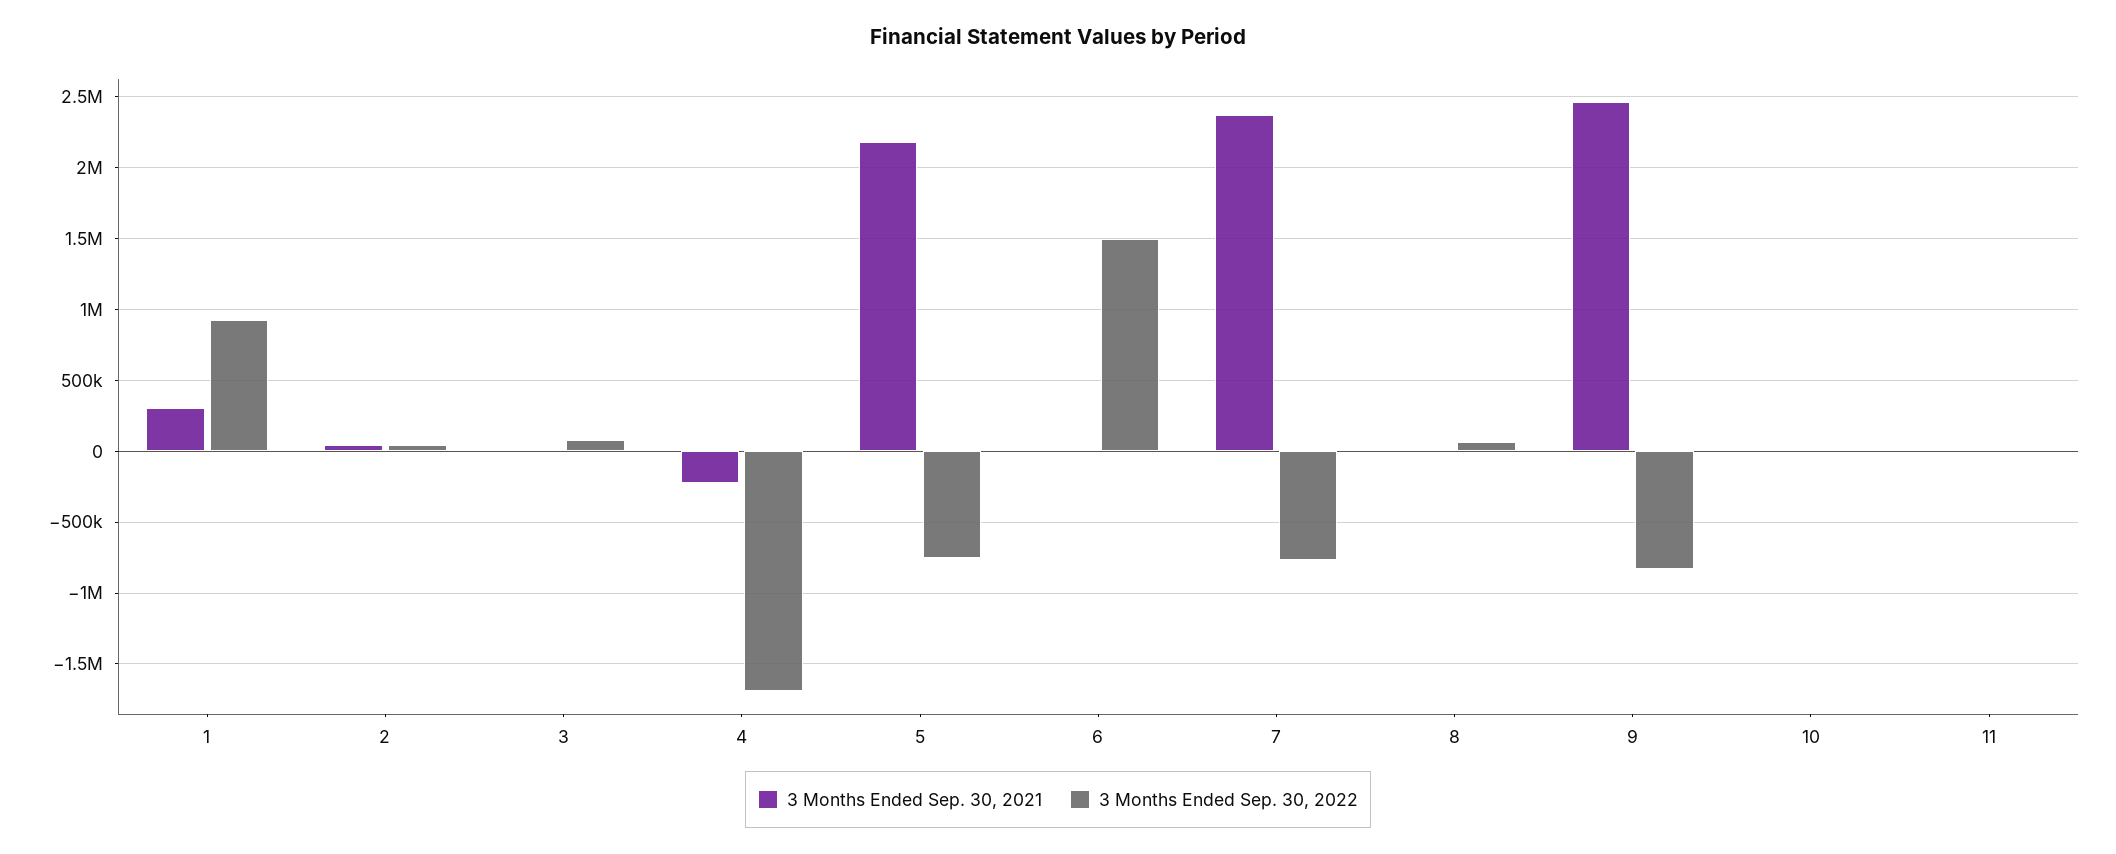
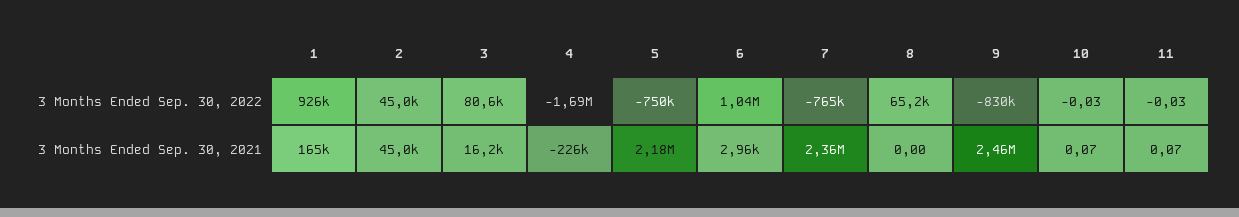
3 Months Ended Sep. 30, 2021, 1: 300000 -> 165000
3 Months Ended Sep. 30, 2022, 6: 1500000 -> 1040000

